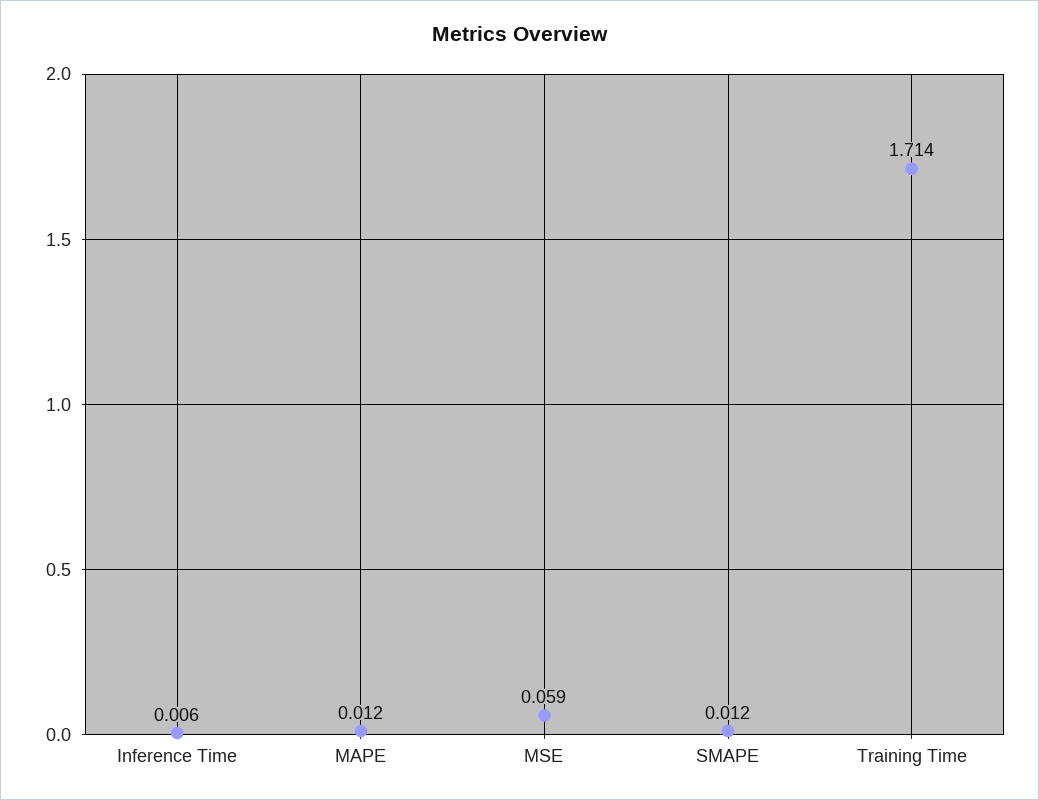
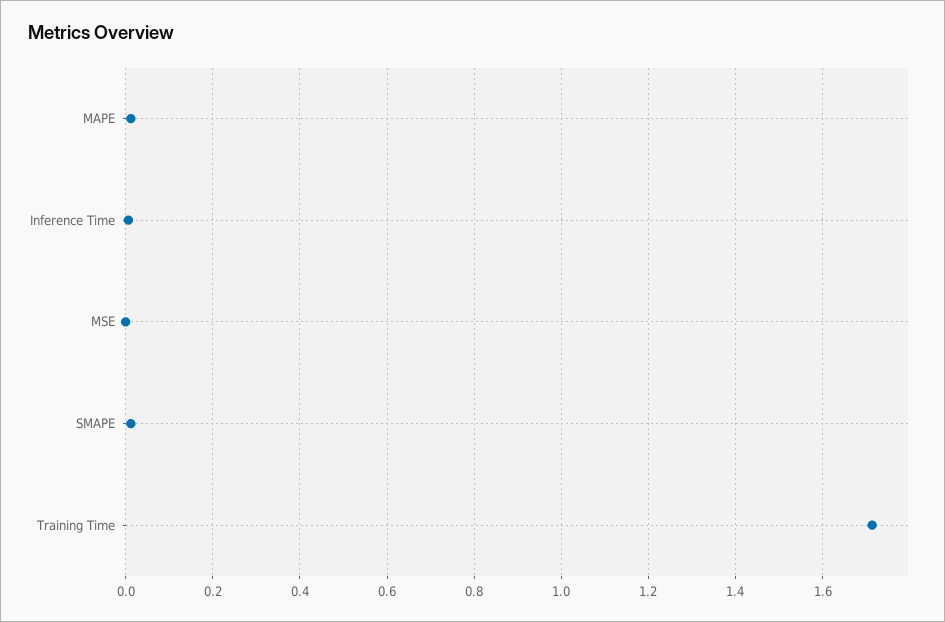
MSE: 0.059 -> 0

